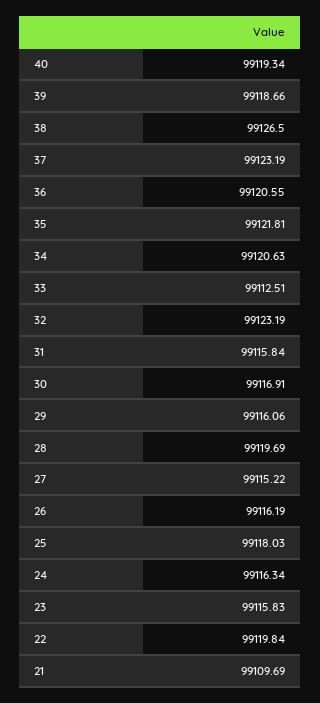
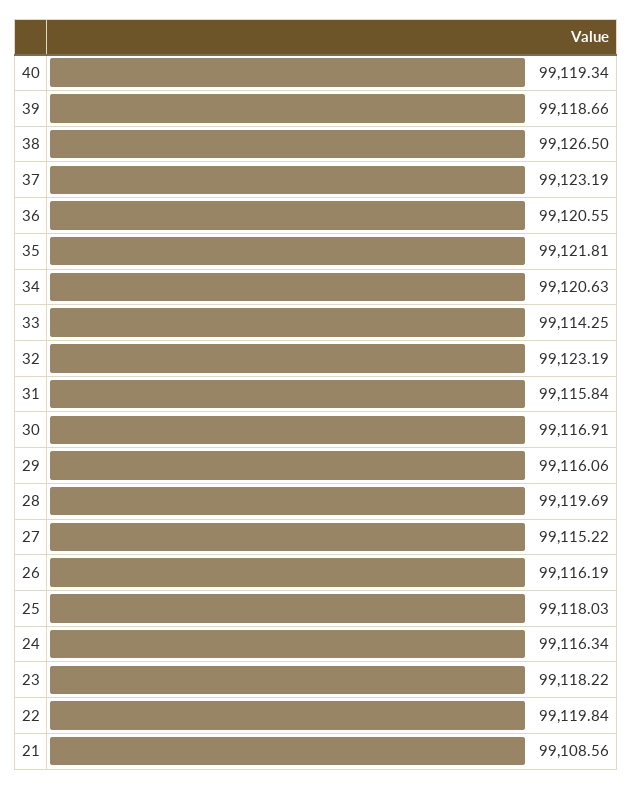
33: 99112.51 -> 99114.25
23: 99115.83 -> 99118.22
21: 99109.69 -> 99108.56

